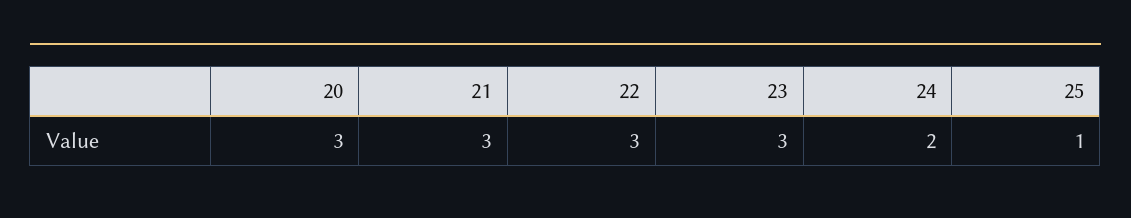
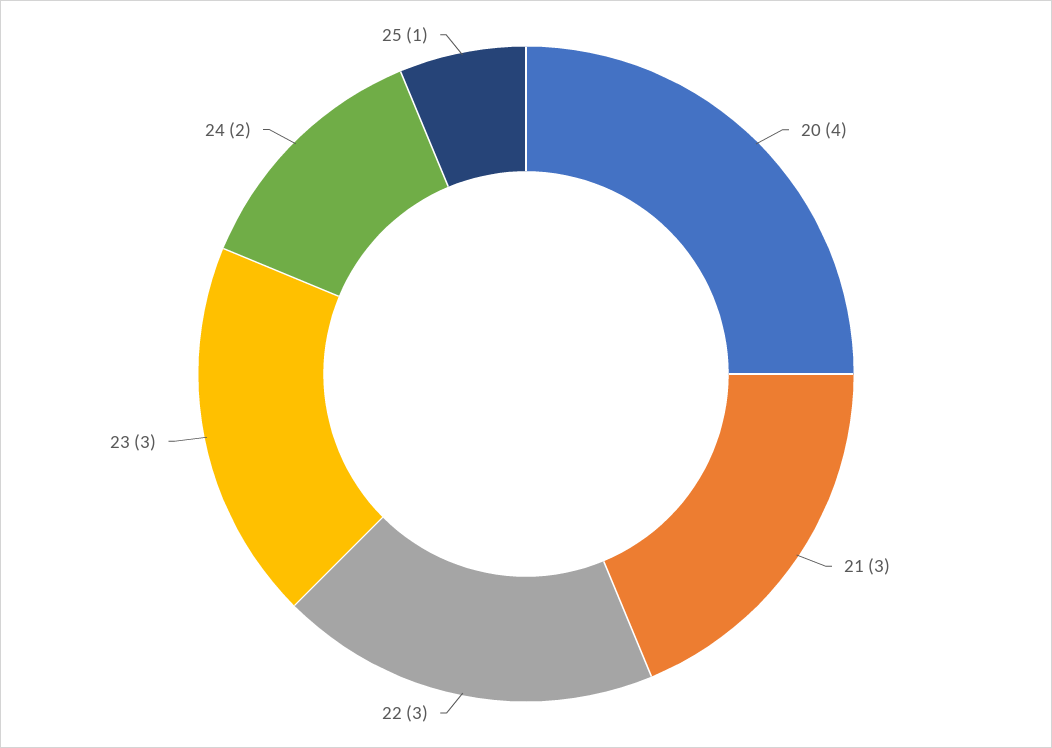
20: 3 -> 4

